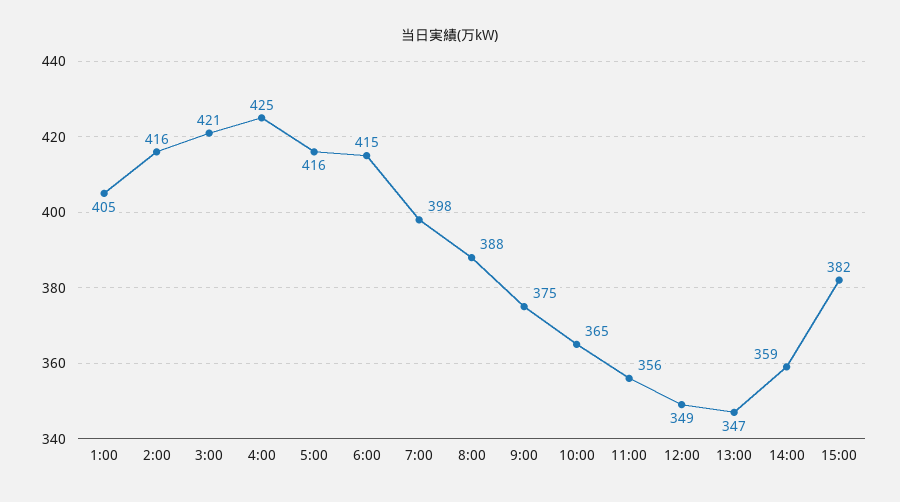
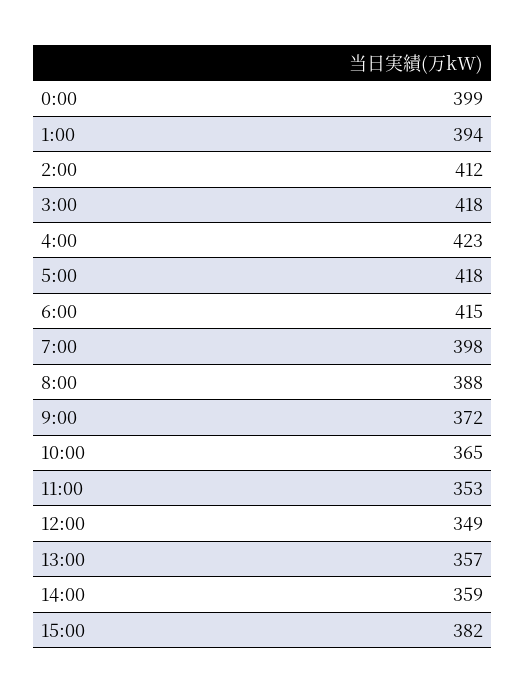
1:00: 405 -> 394
2:00: 416 -> 412
3:00: 421 -> 418
4:00: 425 -> 423
5:00: 416 -> 418
9:00: 375 -> 372
11:00: 356 -> 353
13:00: 347 -> 357
0:00: none -> 399

